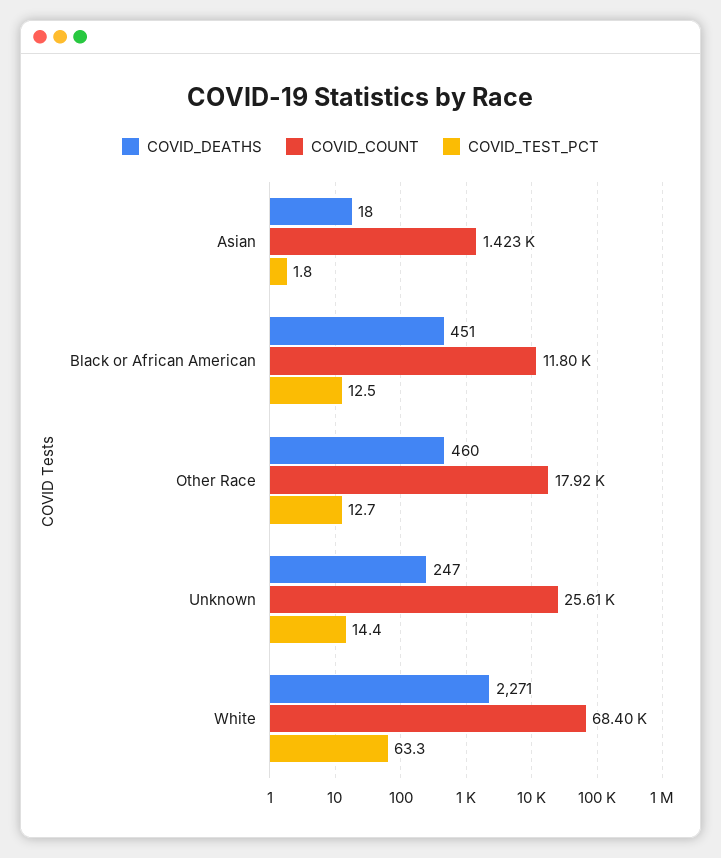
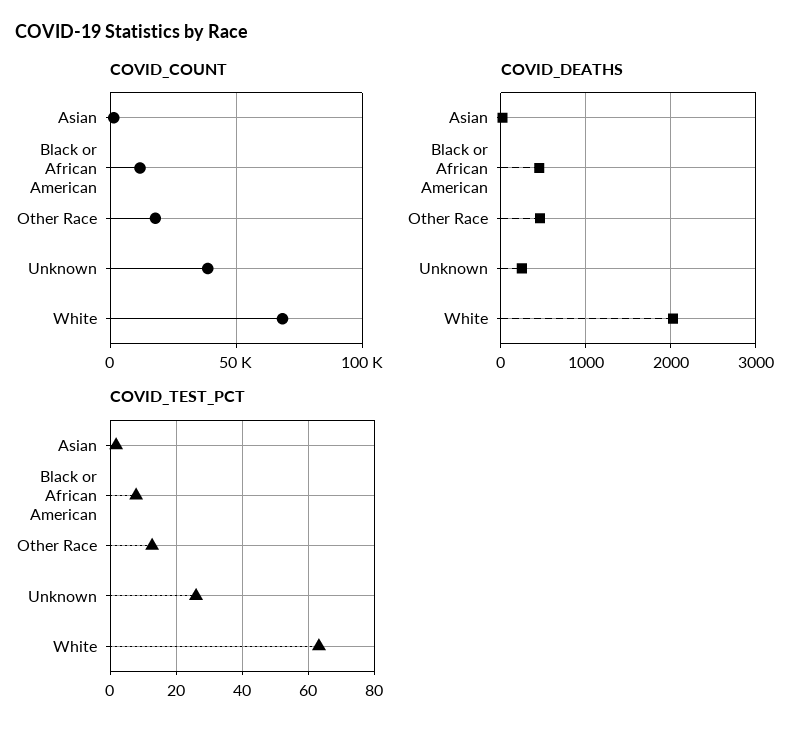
COVID_TEST_PCT, Black or African American: 12.5 -> 8
COVID_COUNT, Unknown: 25610 -> 40000
COVID_TEST_PCT, Unknown: 14.4 -> 26
COVID_DEATHS, White: 2271 -> 2000

